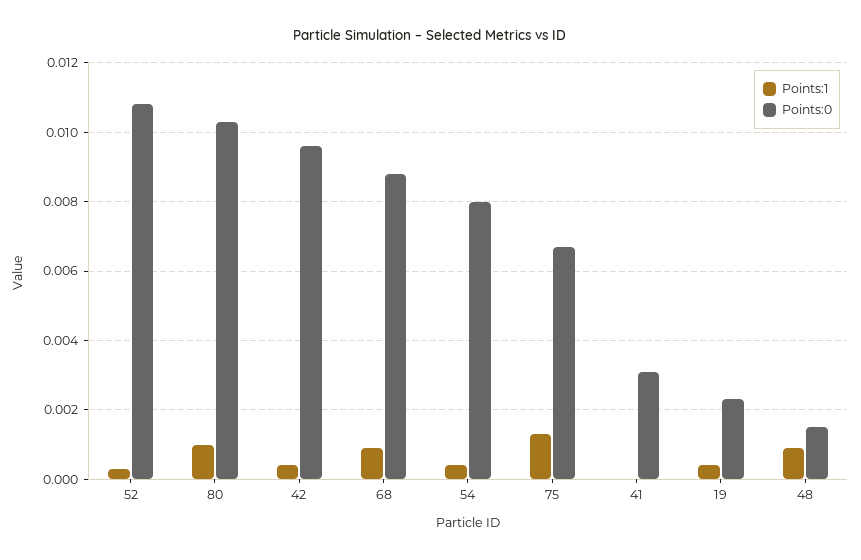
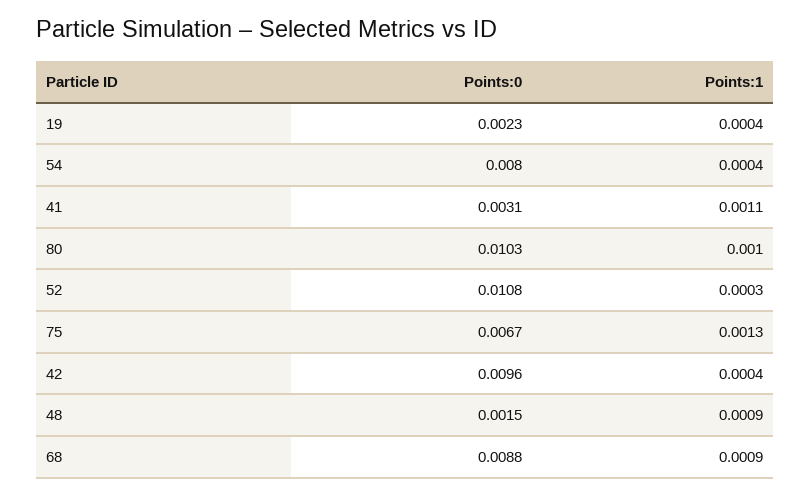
Points:1, 41: 0 -> 0.0011

